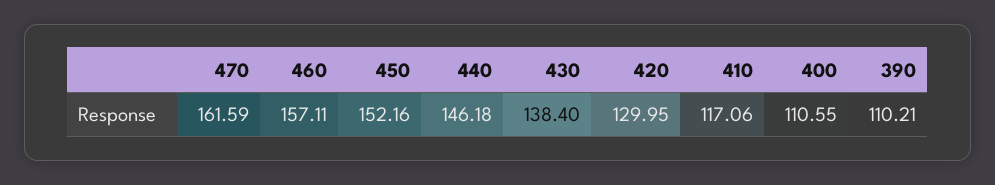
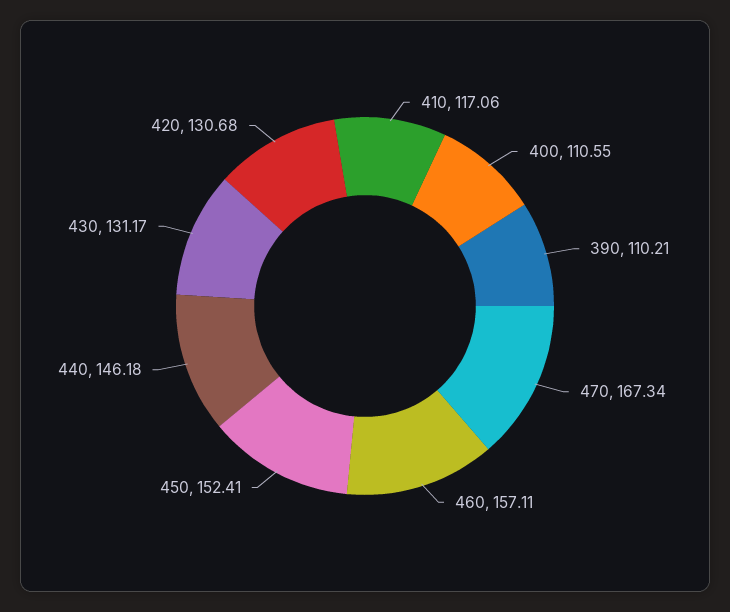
470: 161.59 -> 167.34
450: 152.16 -> 152.41
430: 138.4 -> 131.17
420: 129.95 -> 130.68

